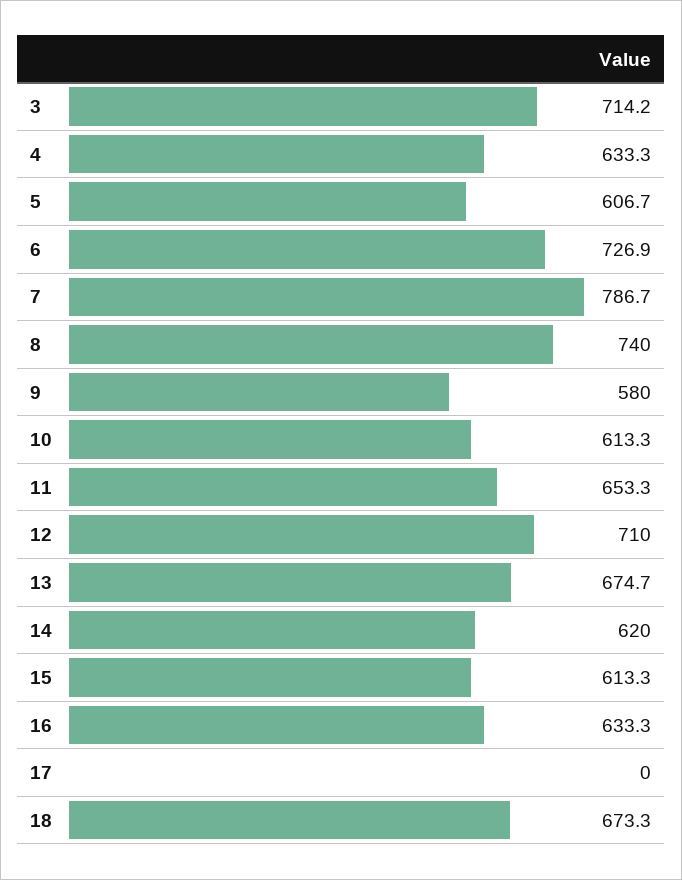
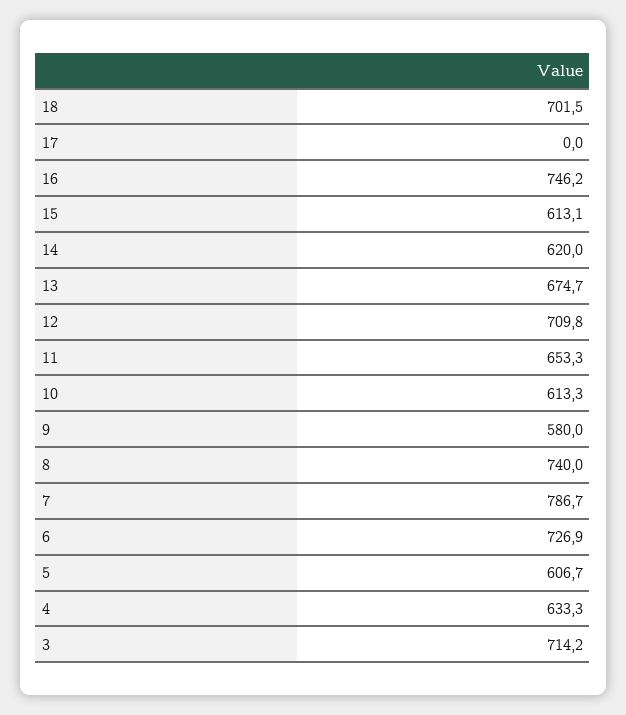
12: 710 -> 709.8
15: 613.3 -> 613.1
16: 633.3 -> 746.2
18: 673.3 -> 701.5

